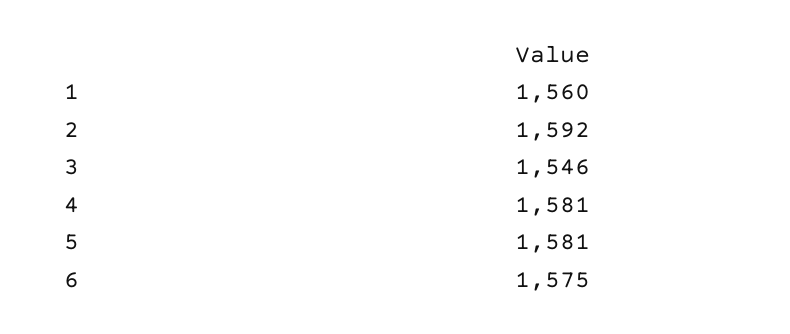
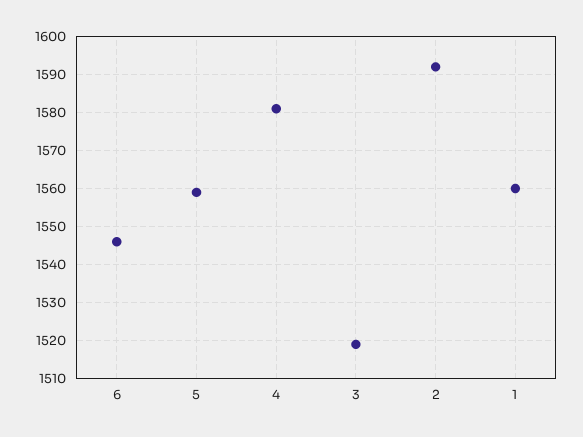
3: 1546 -> 1520
5: 1581 -> 1560
6: 1575 -> 1545

